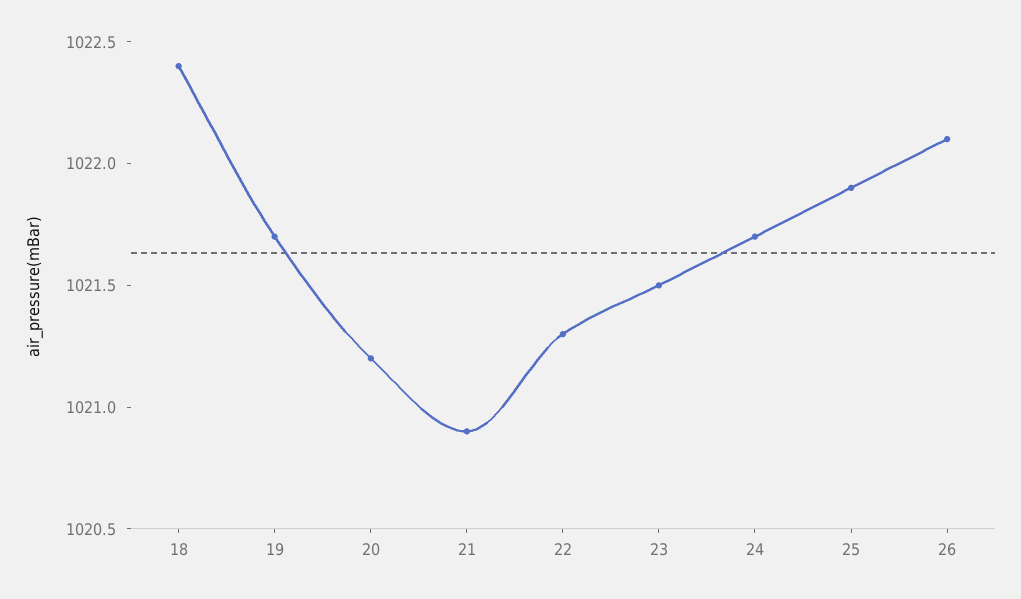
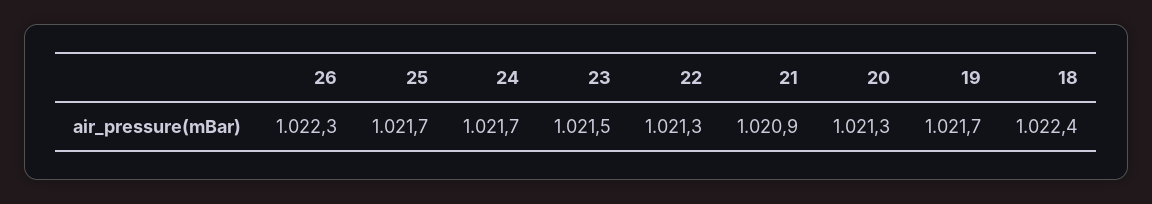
20: 1021.2 -> 1021.3
25: 1021.9 -> 1021.7
26: 1022.1 -> 1022.3

